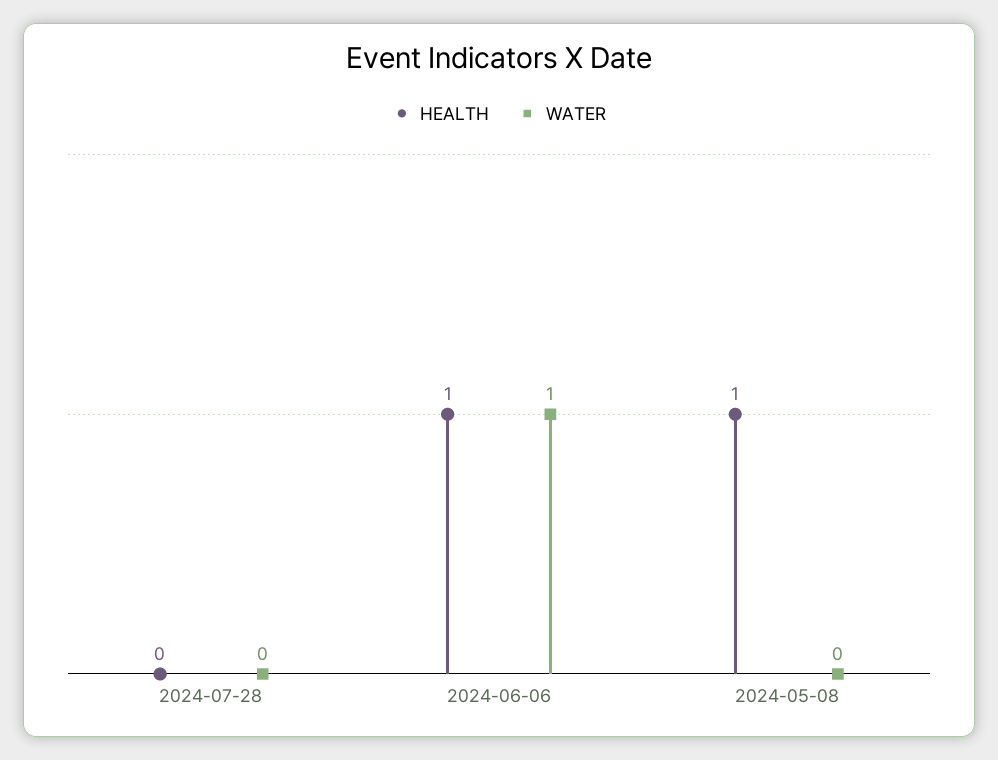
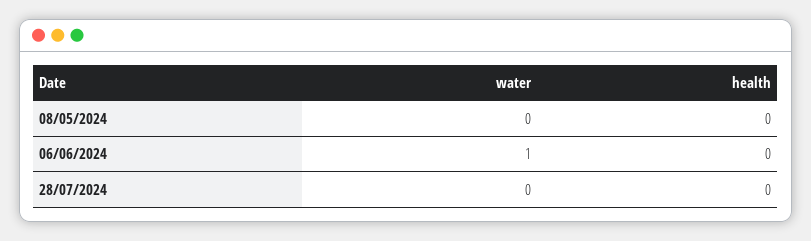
HEALTH, 2024-06-06: 1 -> 0
HEALTH, 2024-05-08: 1 -> 0

